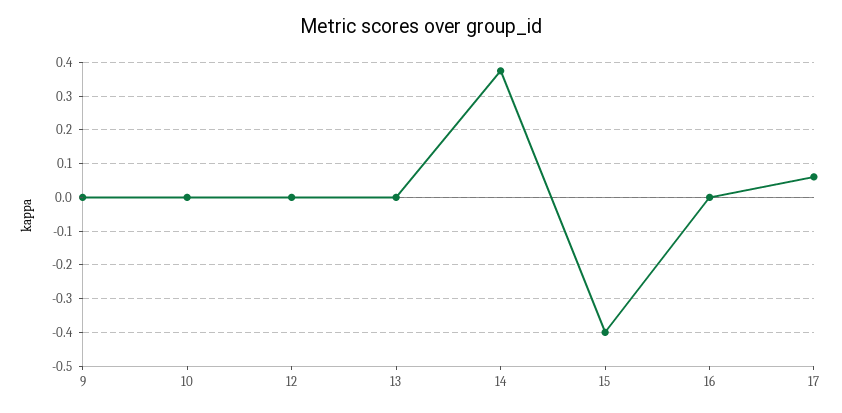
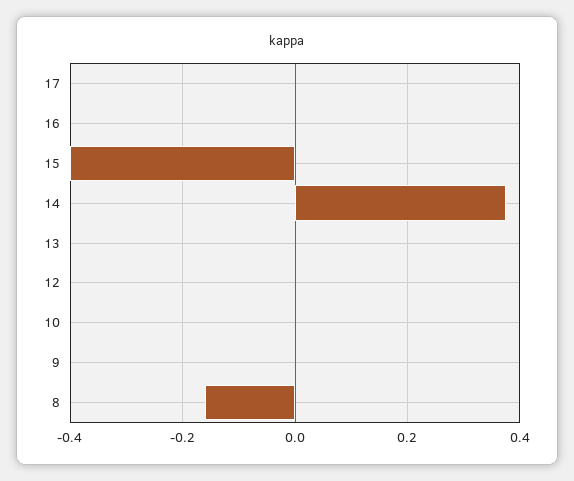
17: 0.06 -> 0
8: none -> -0.16

